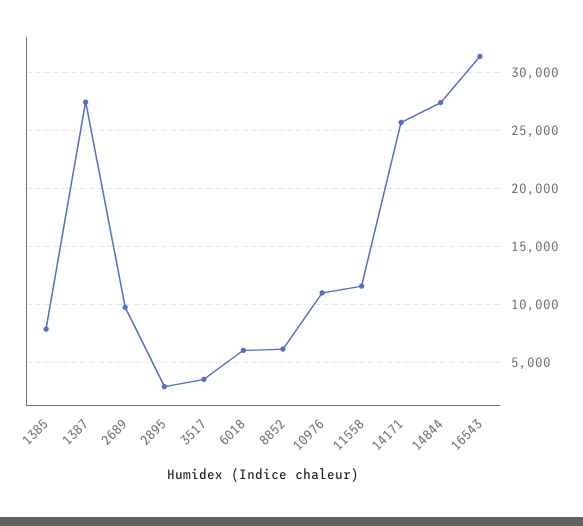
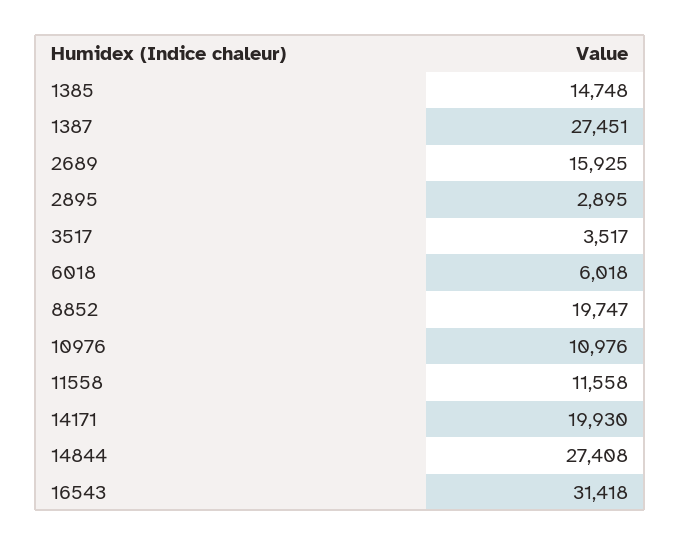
1385: 8000 -> 14748
2689: 10000 -> 15925
8852: 6000 -> 19747
14171: 26000 -> 19930

